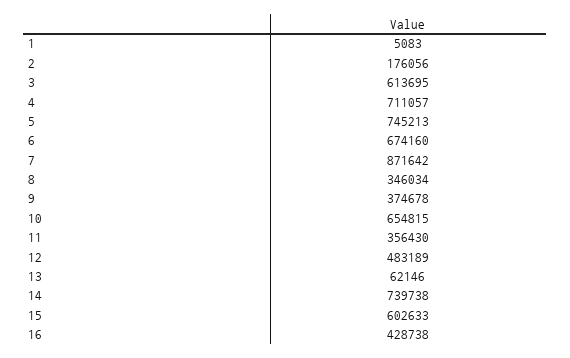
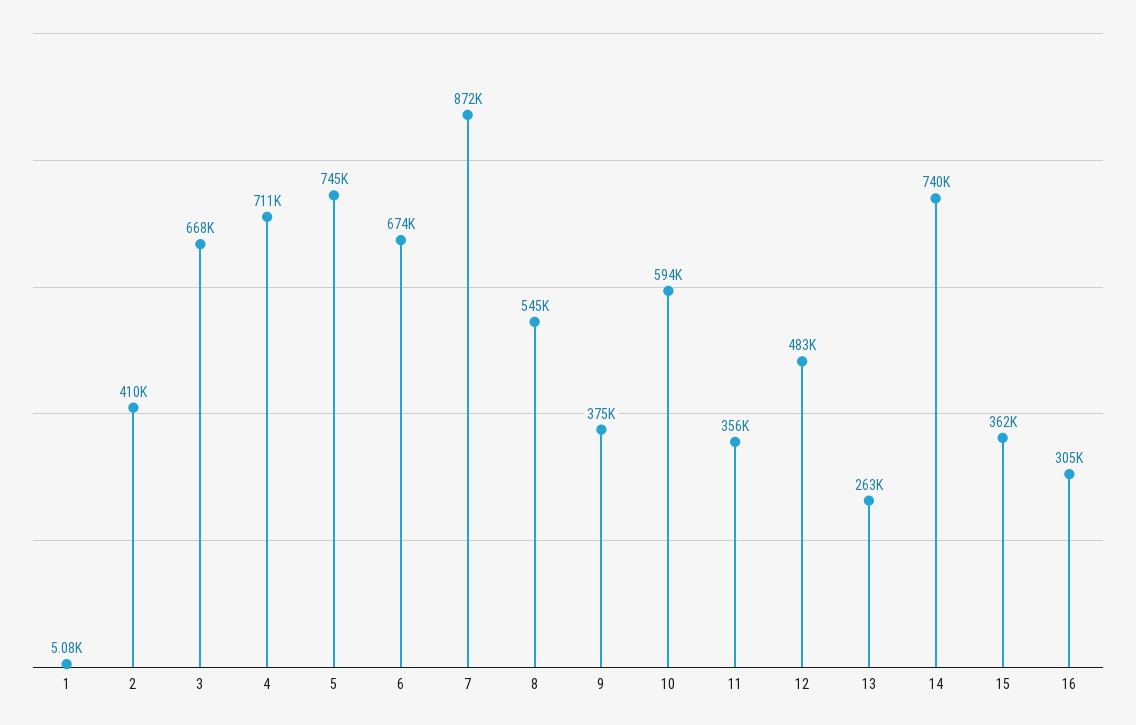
2: 176056 -> 410000
3: 613695 -> 668000
8: 346034 -> 545000
10: 654815 -> 594000
13: 62146 -> 263000
15: 602633 -> 362000
16: 428738 -> 305000

